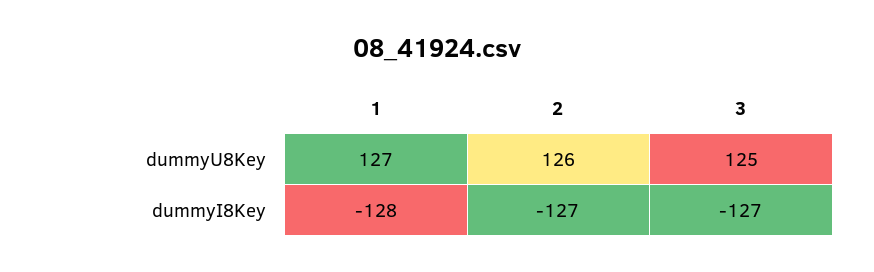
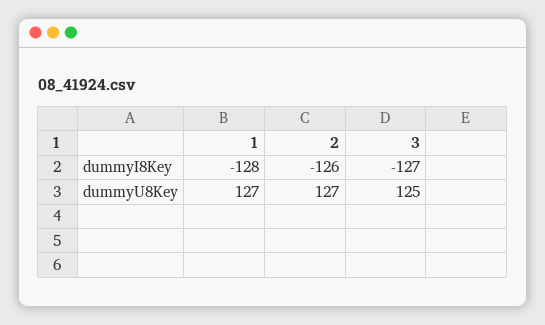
2, dummyU8Key: 126 -> 127
2, dummyI8Key: -127 -> -126

